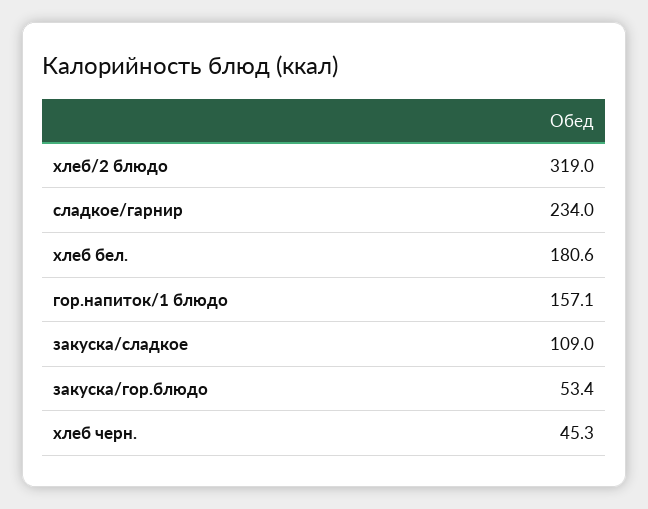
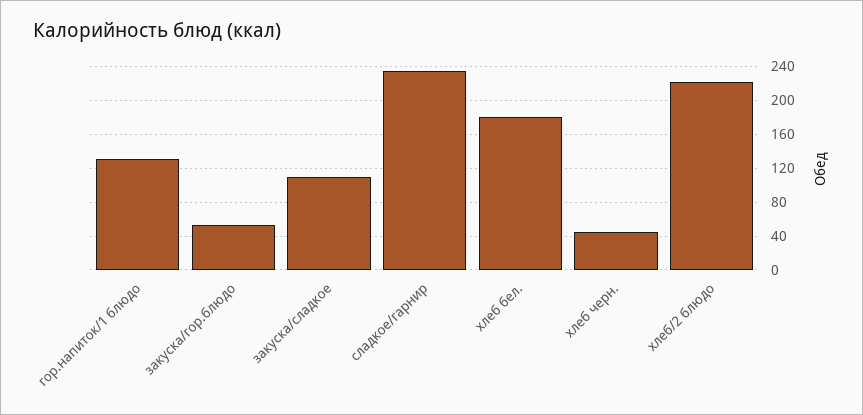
хлеб/2 блюдо: 319 -> 220
гор.напиток/1 блюдо: 157.1 -> 130

